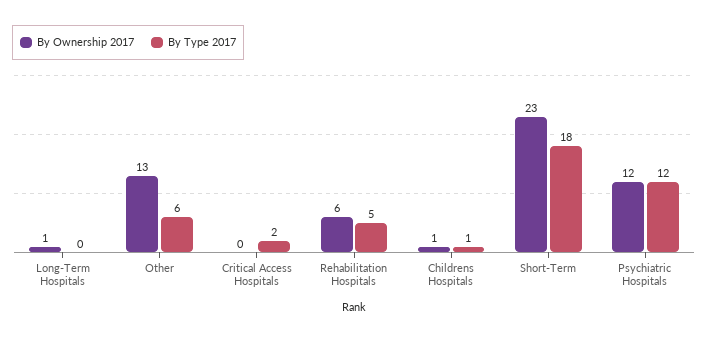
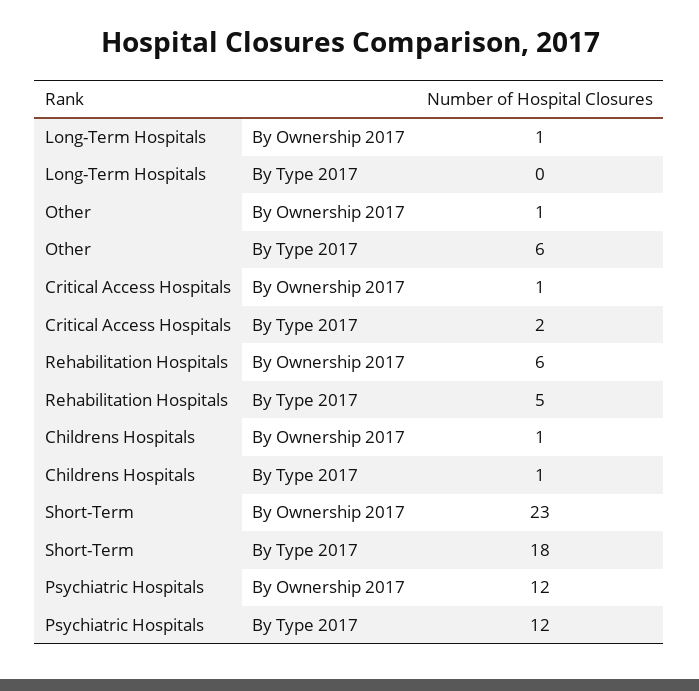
By Ownership 2017, Other: 13 -> 1
By Ownership 2017, Critical Access Hospitals: 0 -> 1

